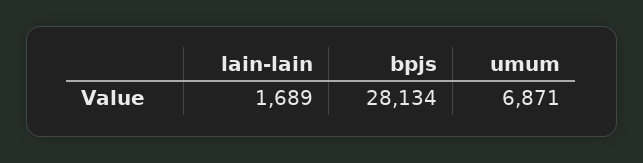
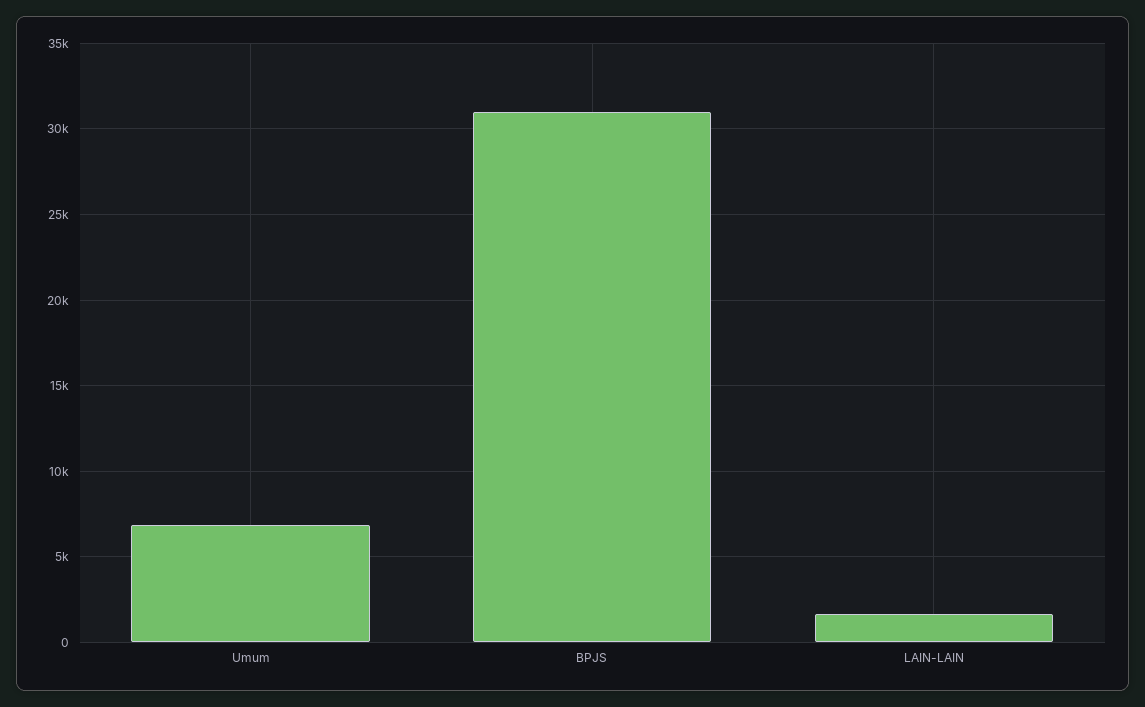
bpjs: 28134 -> 31000

